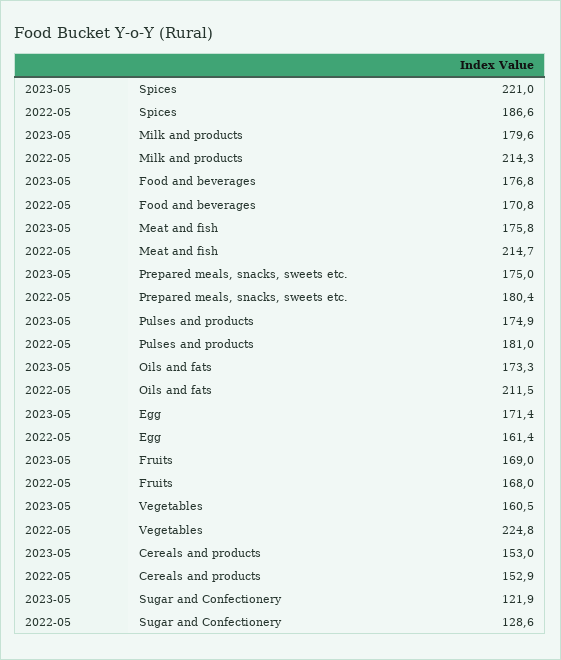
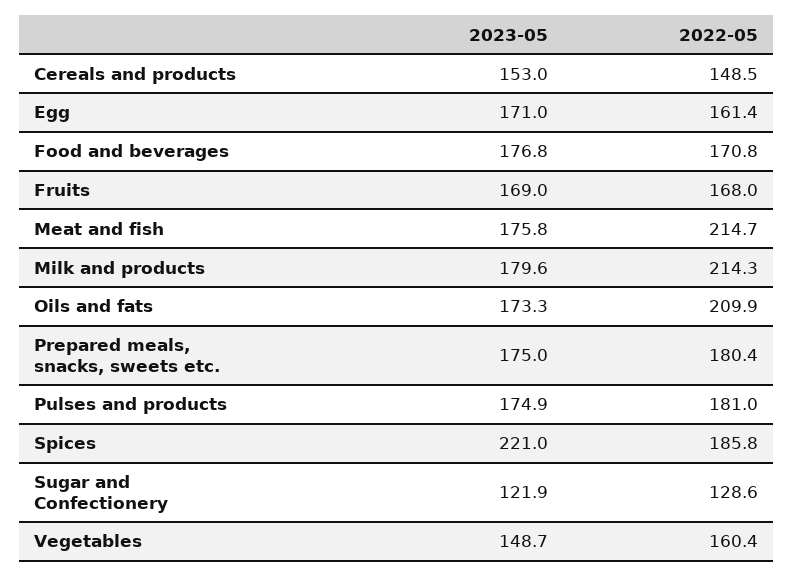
2022-05, Spices: 186.6 -> 185.8
2022-05, Oils and fats: 211.5 -> 209.9
2023-05, Egg: 171.4 -> 171
2023-05, Vegetables: 160.5 -> 148.7
2022-05, Vegetables: 224.8 -> 160.4
2022-05, Cereals and products: 152.9 -> 148.5

